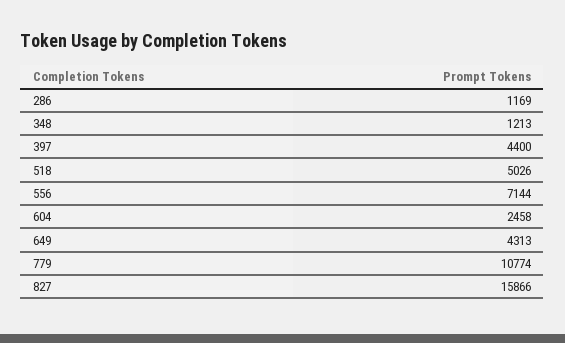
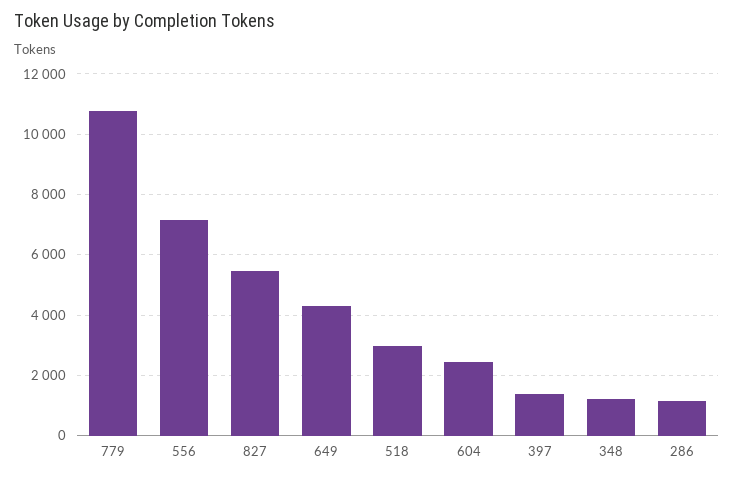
397: 4400 -> 1400
518: 5026 -> 3000
827: 15866 -> 5400

